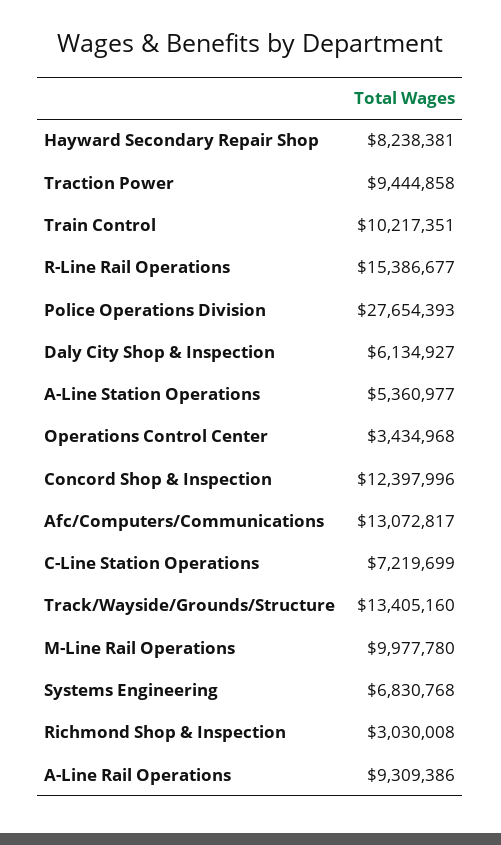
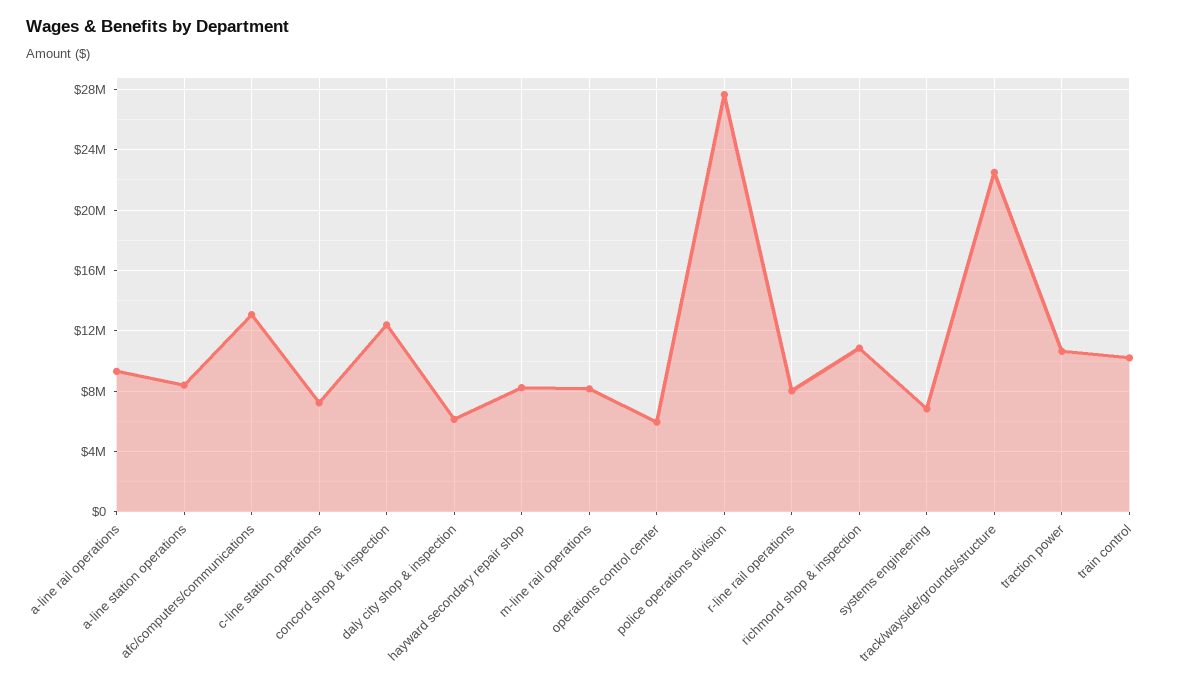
Traction Power: 9444858 -> 10500000
R-Line Rail Operations: 15386677 -> 8000000
A-Line Station Operations: 5360977 -> 8500000
Operations Control Center: 3434968 -> 6000000
Track/Wayside/Grounds/Structure: 13405160 -> 22500000
M-Line Rail Operations: 9977780 -> 8000000
Richmond Shop & Inspection: 3030008 -> 11000000

